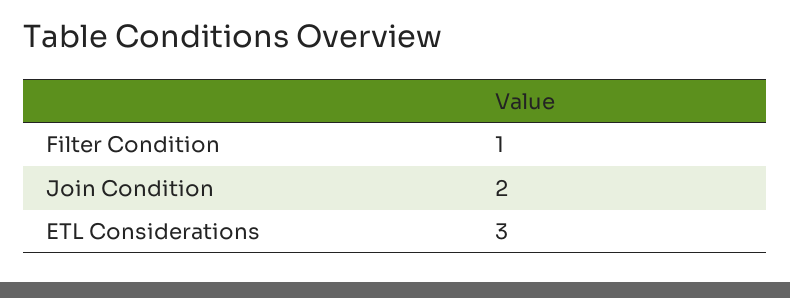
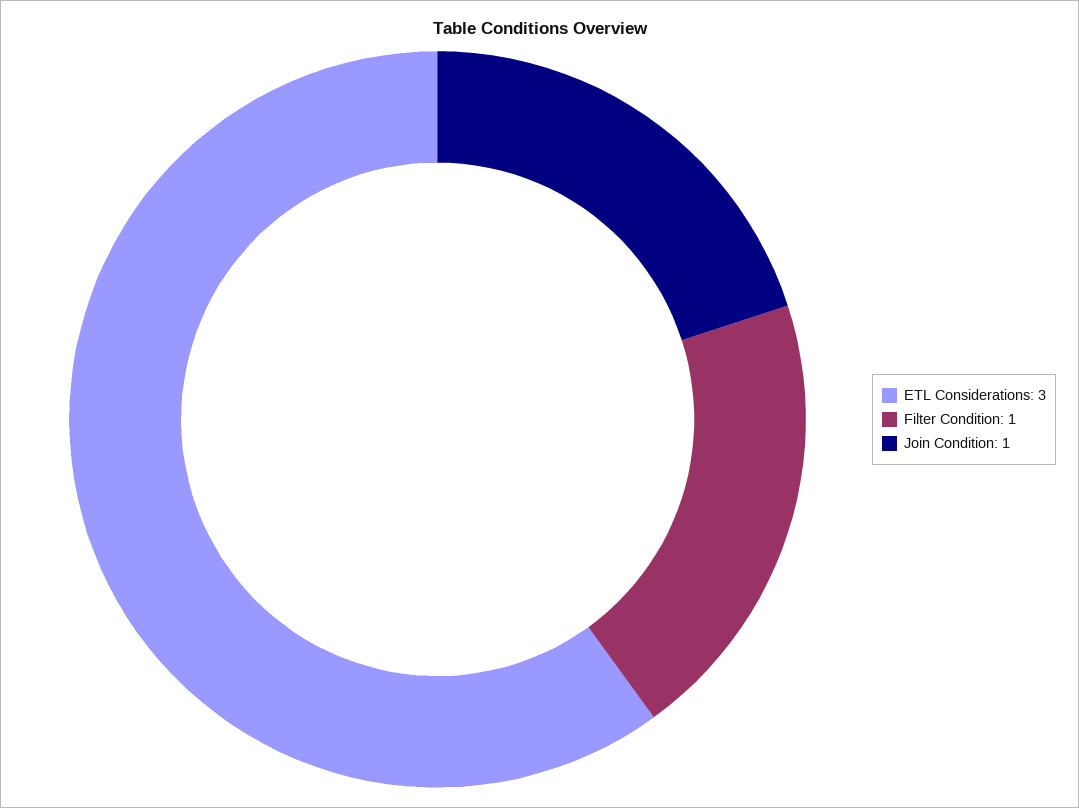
Join Condition: 2 -> 1

